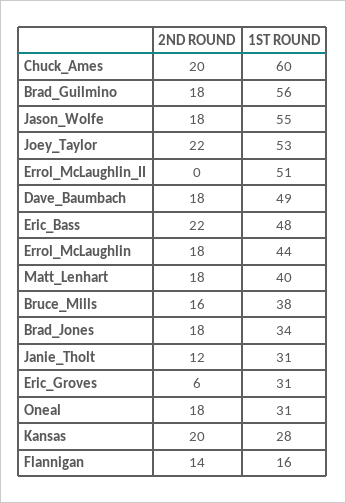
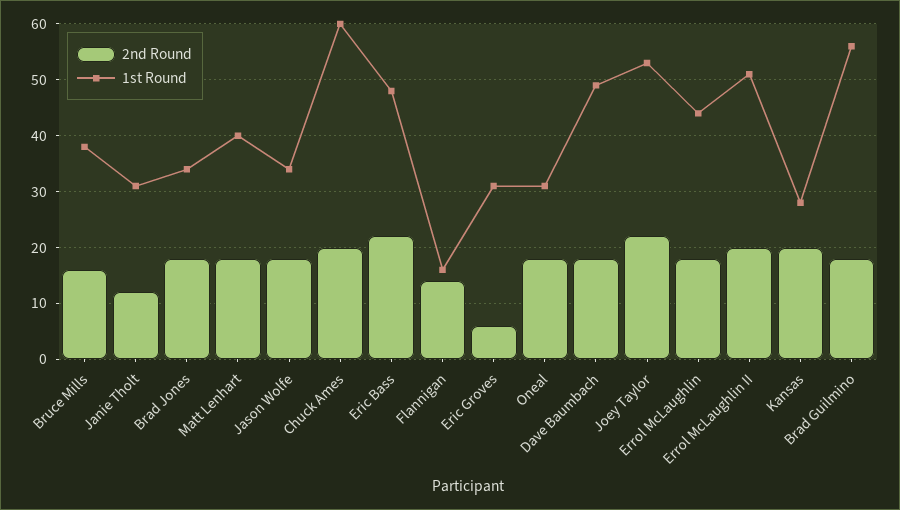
1ST ROUND, Jason_Wolfe: 55 -> 35
2ND ROUND, Errol_McLaughlin_II: 0 -> 20

